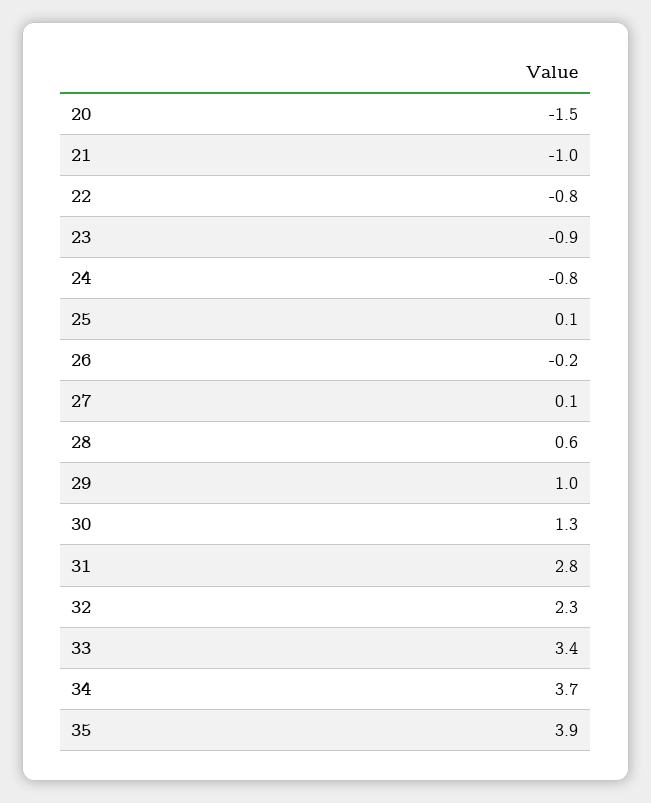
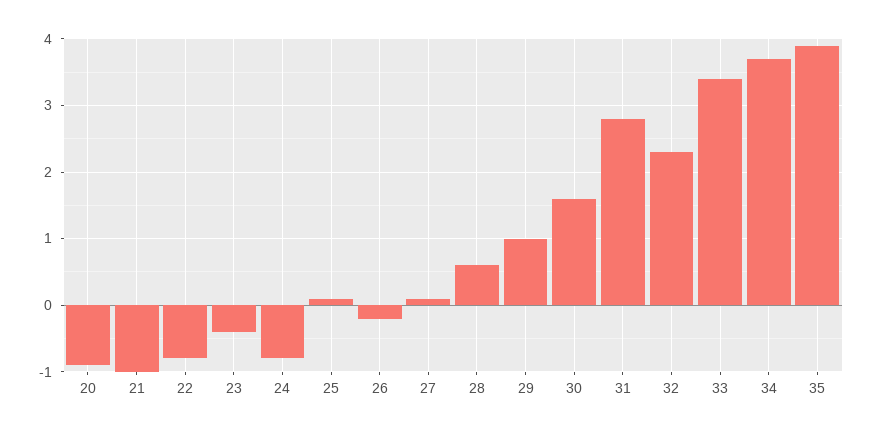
20: -1.5 -> -0.9
23: -0.9 -> -0.4
30: 1.3 -> 1.6

